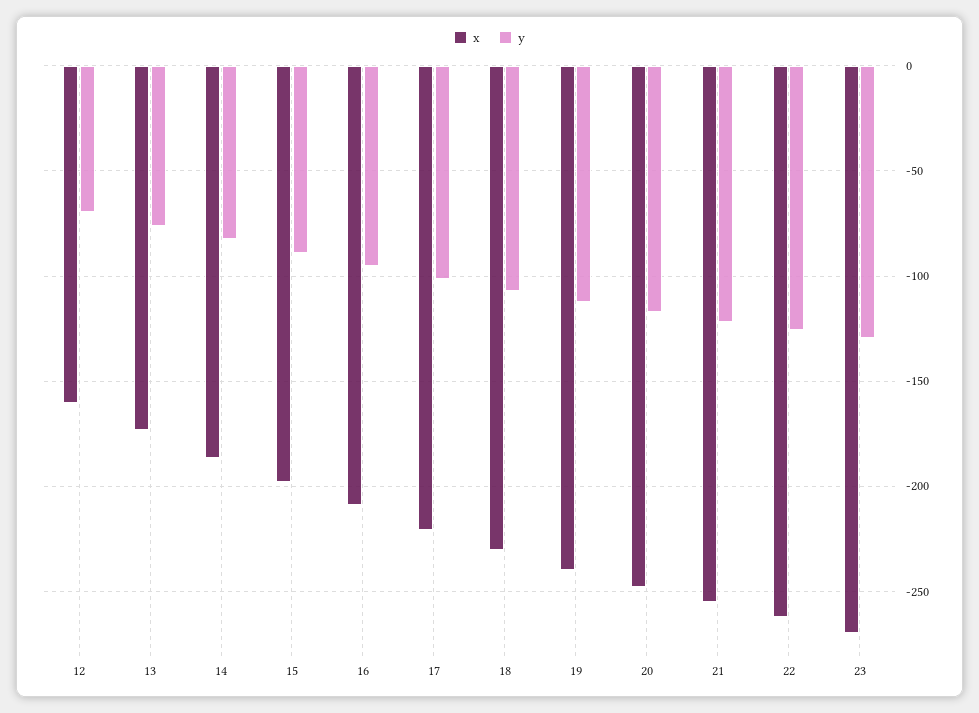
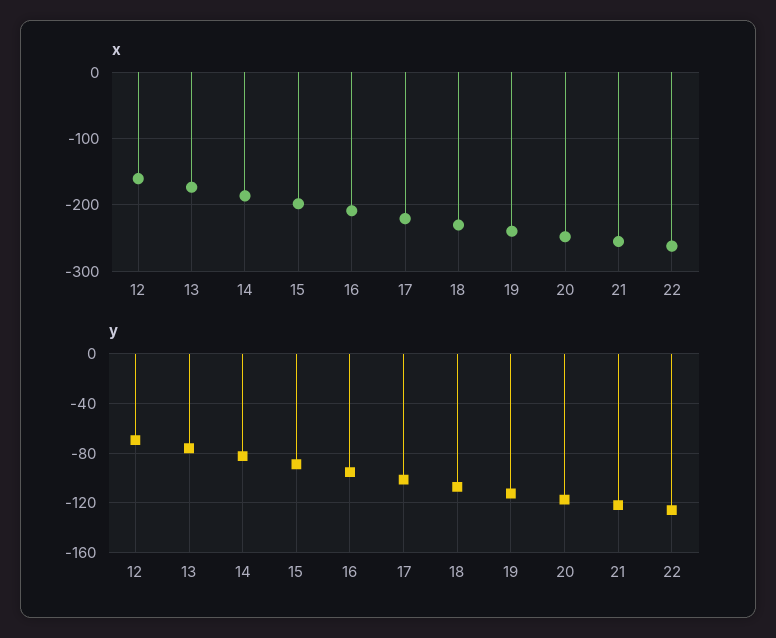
x, 23: -270 -> none
y, 23: -130 -> none

